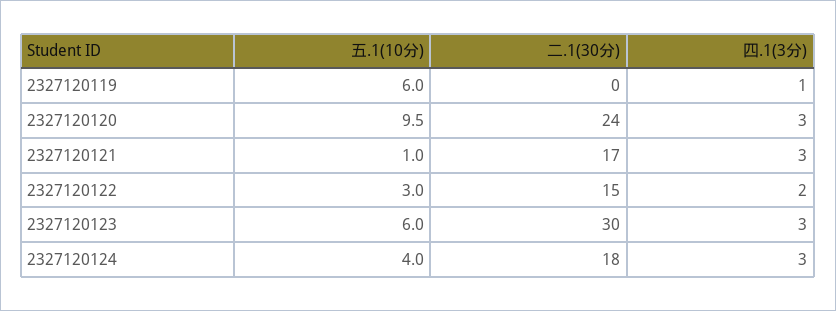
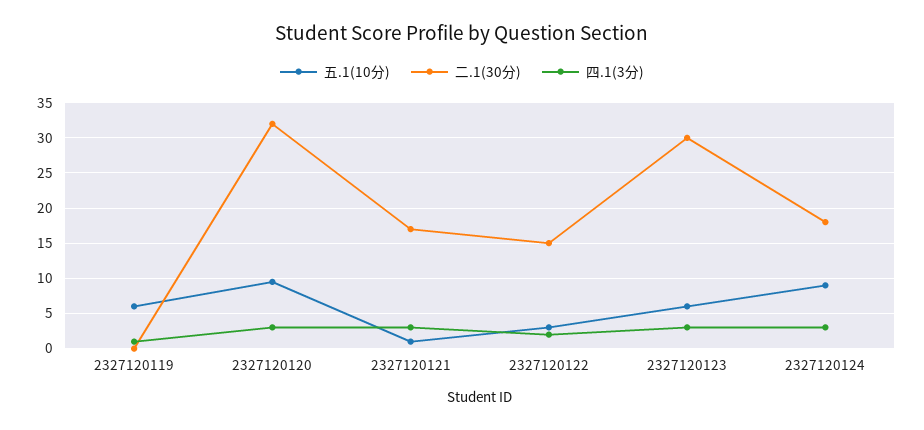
二.1(30分), 2327120120: 24 -> 32
五.1(10分), 2327120124: 4 -> 9

